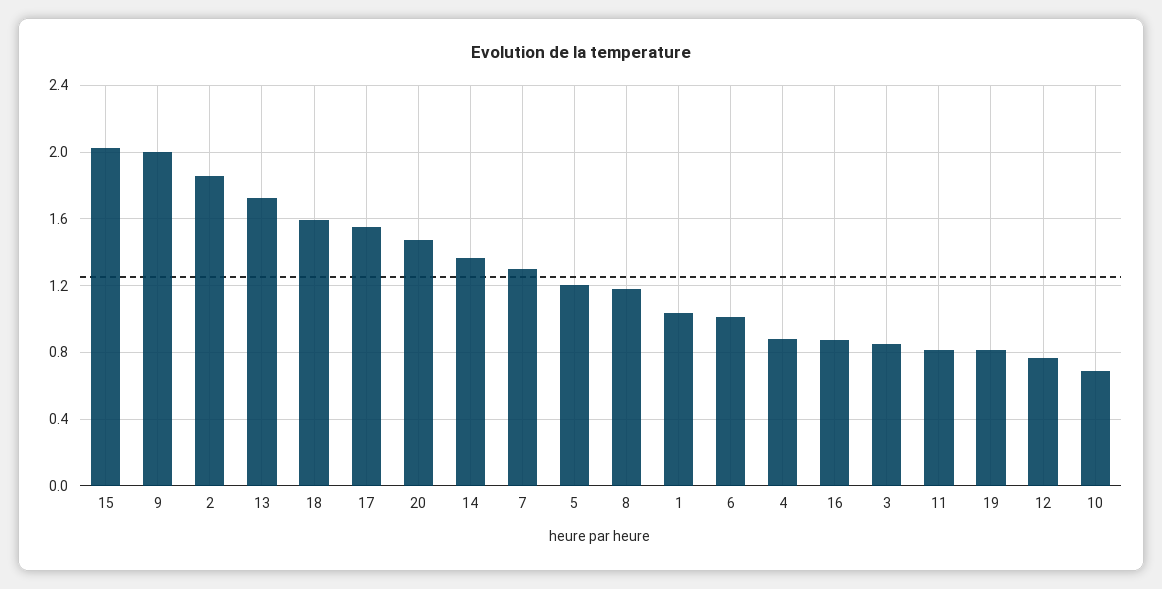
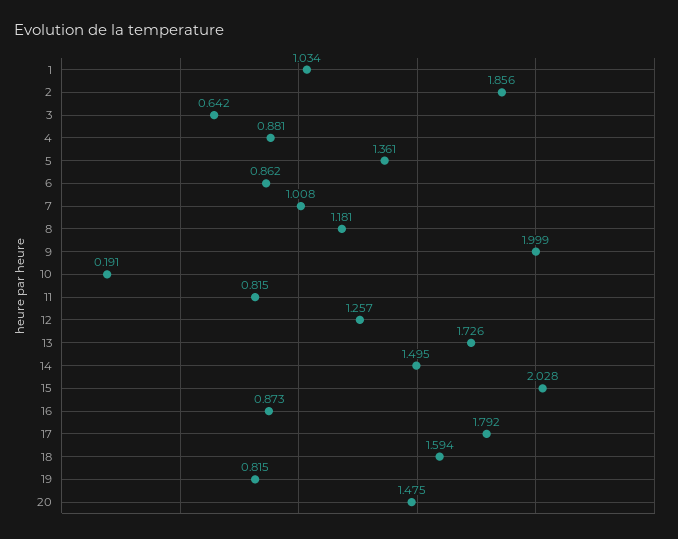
17: 1.55 -> 1.792
14: 1.35 -> 1.495
7: 1.3 -> 1.008
5: 1.2 -> 1.361
6: 1 -> 0.862
3: 0.85 -> 0.642
12: 0.75 -> 1.257
10: 0.7 -> 0.191

